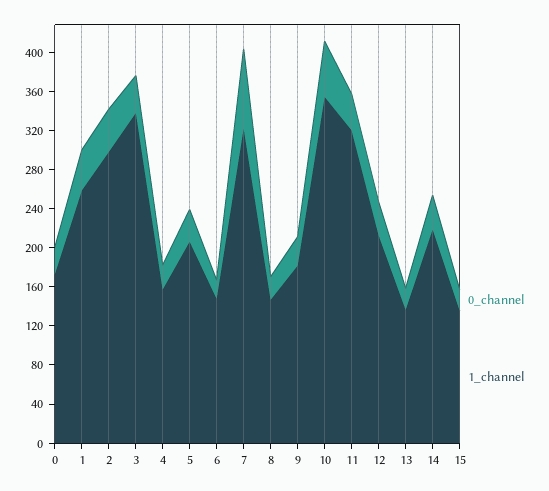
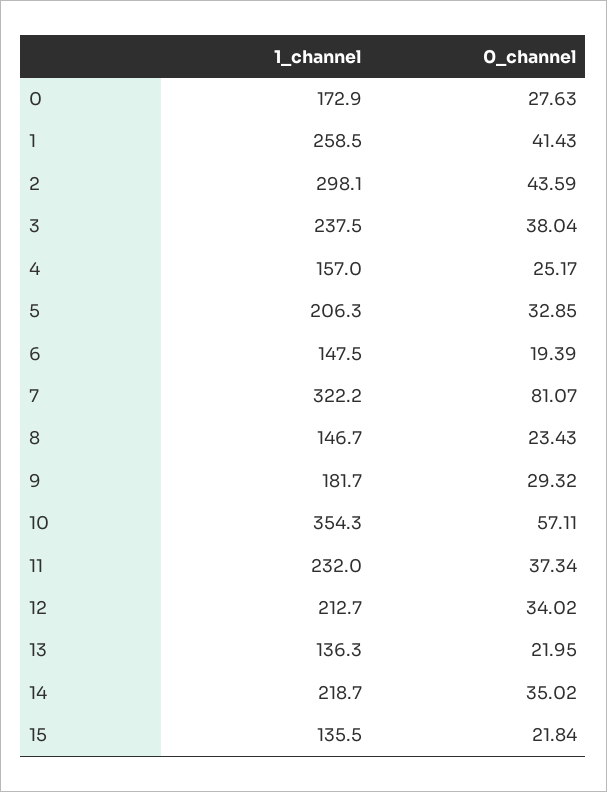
1_channel, 3: 340 -> 237.5
1_channel, 11: 320 -> 232

